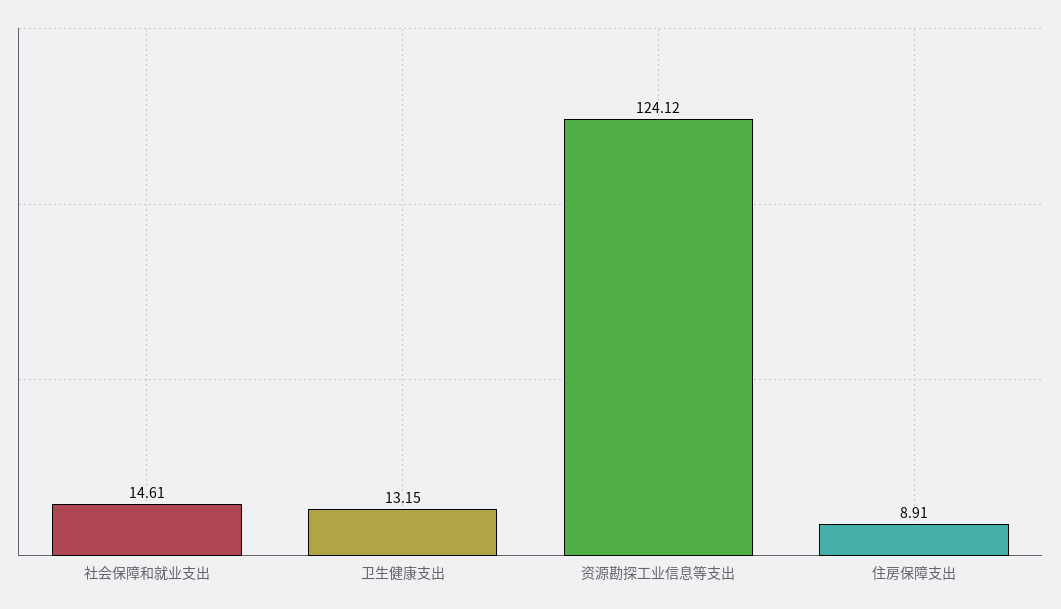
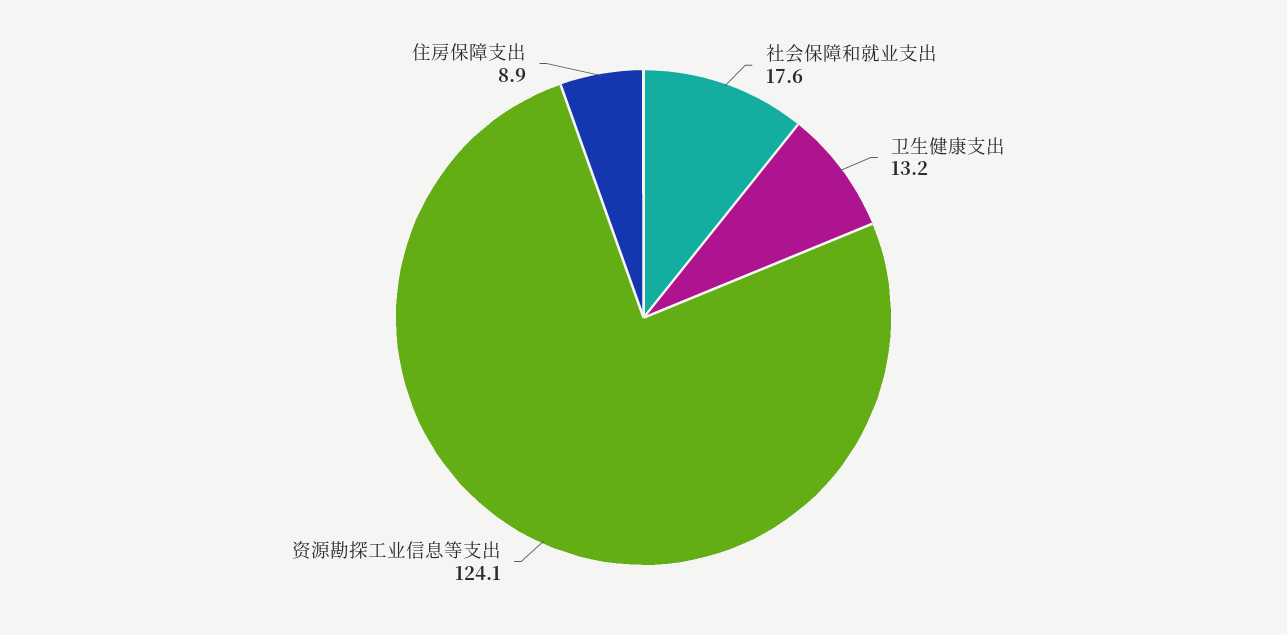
社会保障和就业支出: 14.61 -> 17.6

